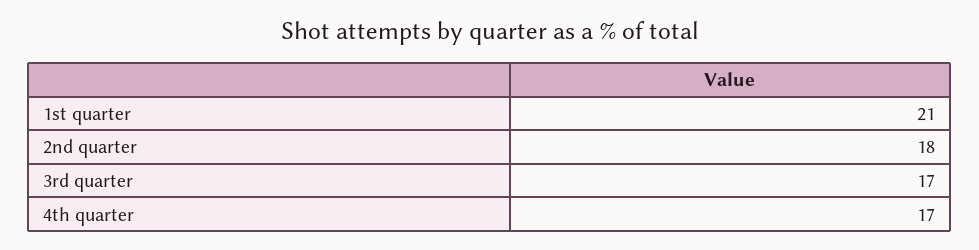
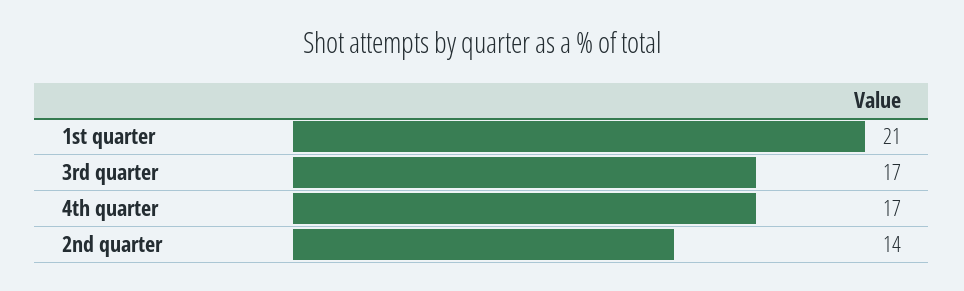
2nd quarter: 18 -> 14

